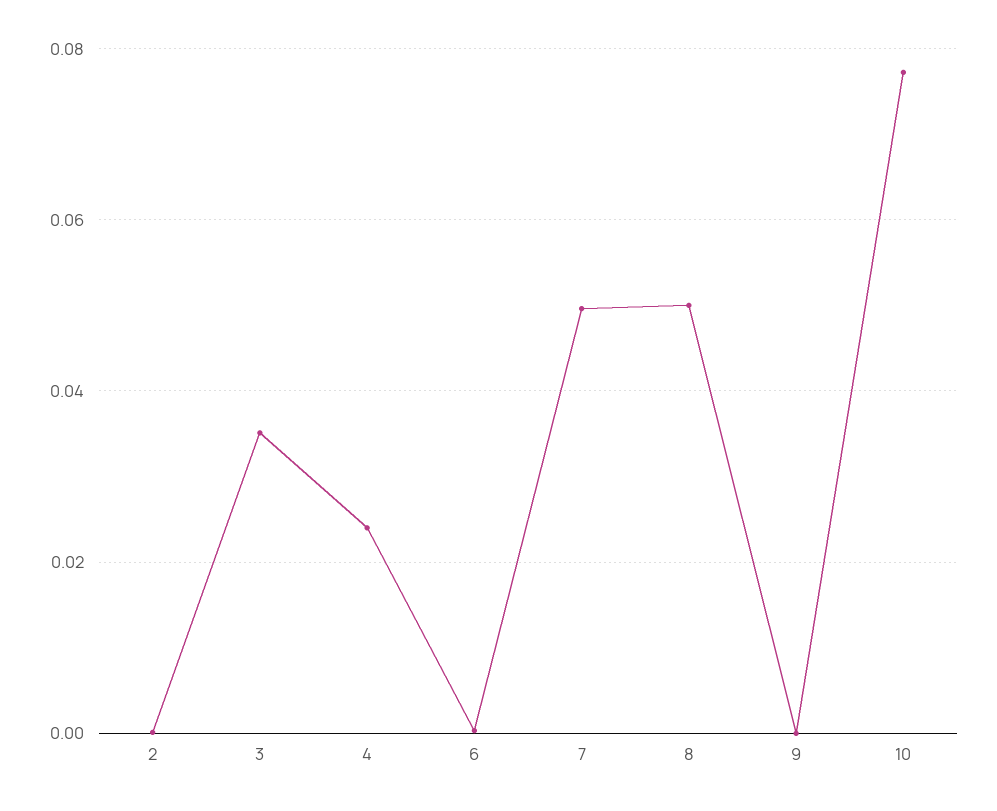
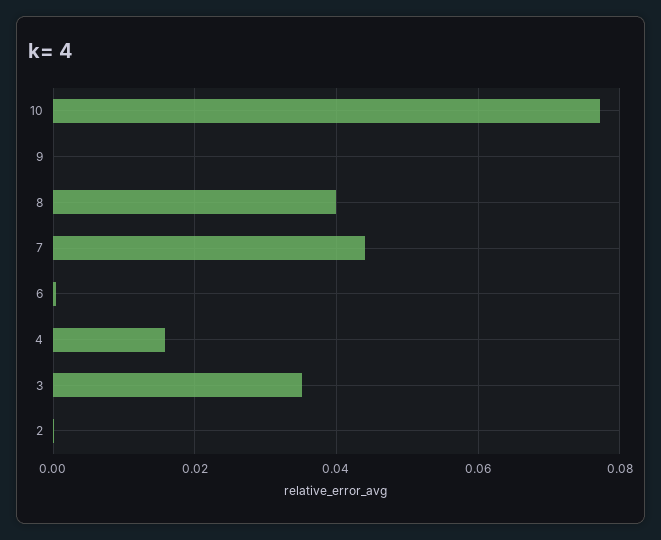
4: 0.024 -> 0.016
7: 0.05 -> 0.044
8: 0.05 -> 0.04

